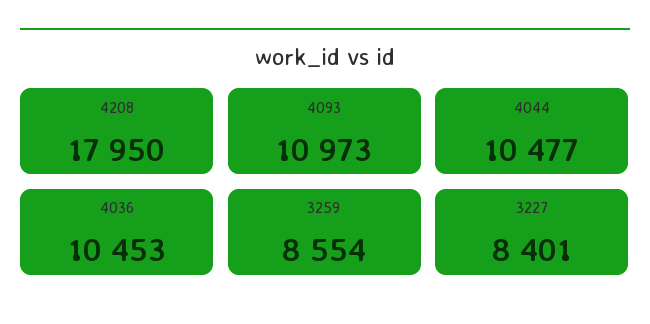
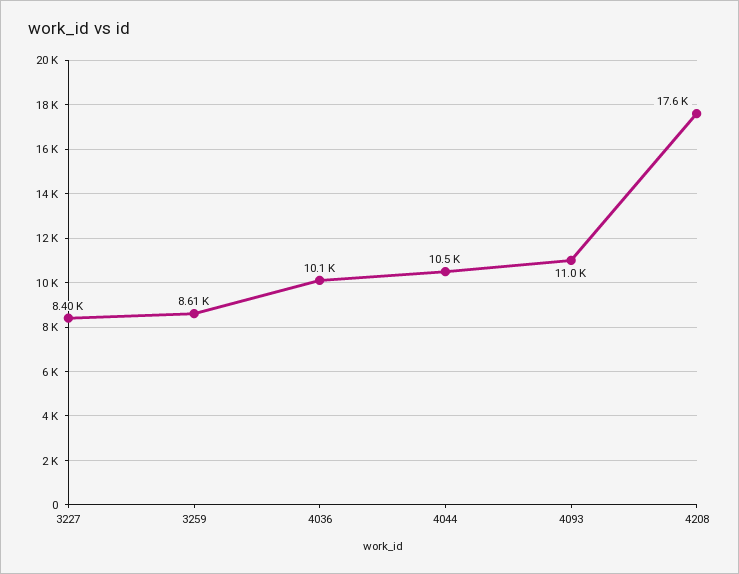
4208: 17950 -> 17600
4036: 10453 -> 10100
3259: 8554 -> 8610

